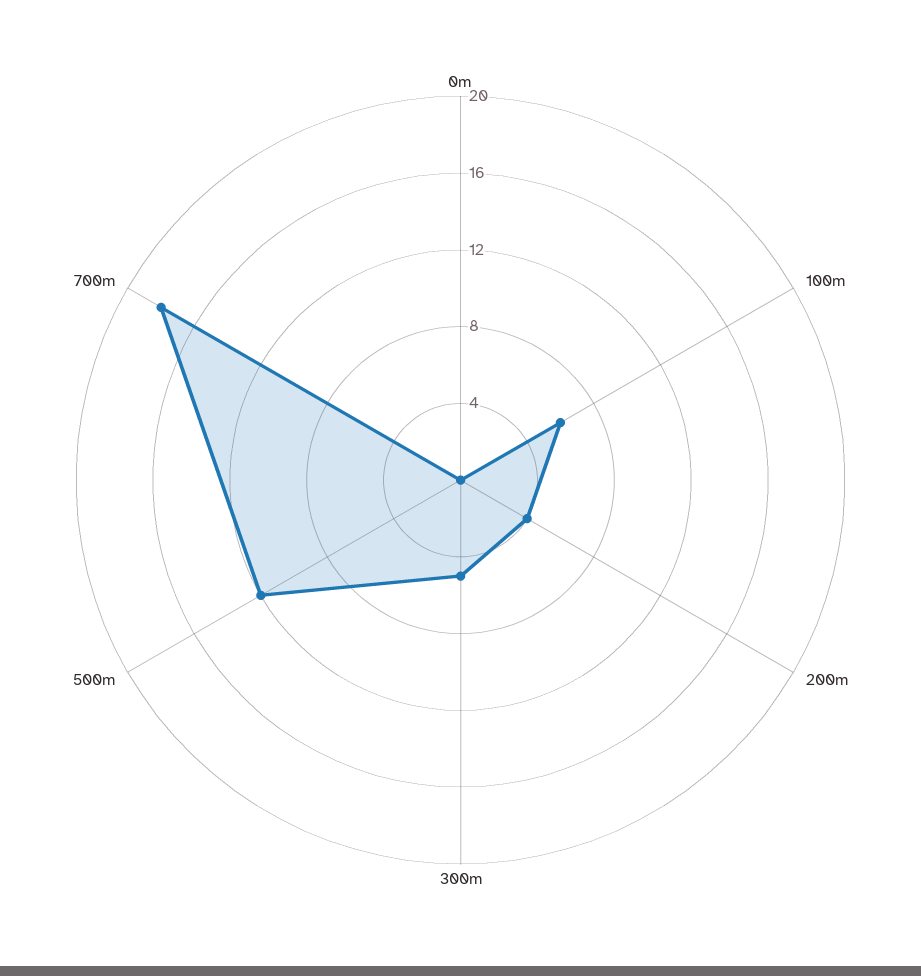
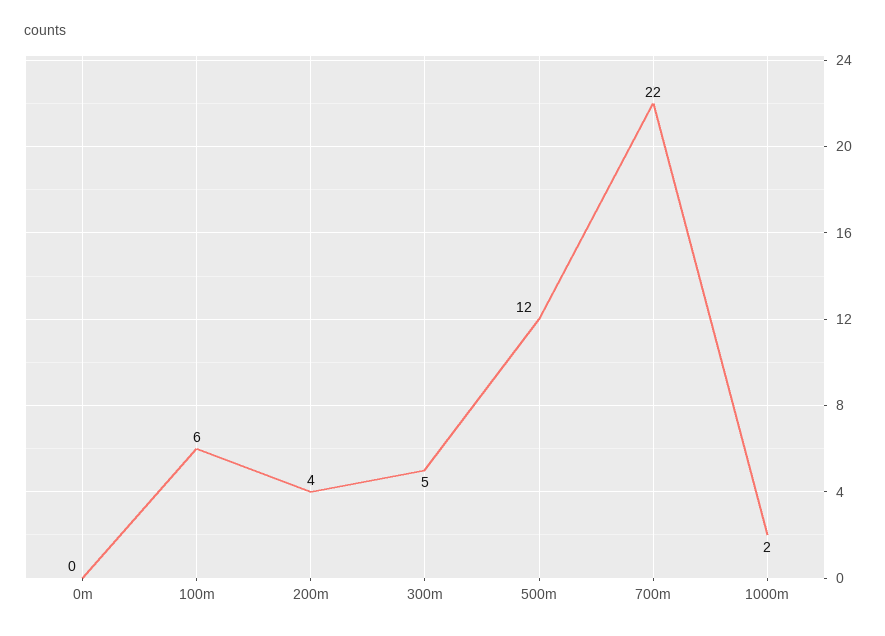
700m: 18 -> 22
1000m: none -> 2

